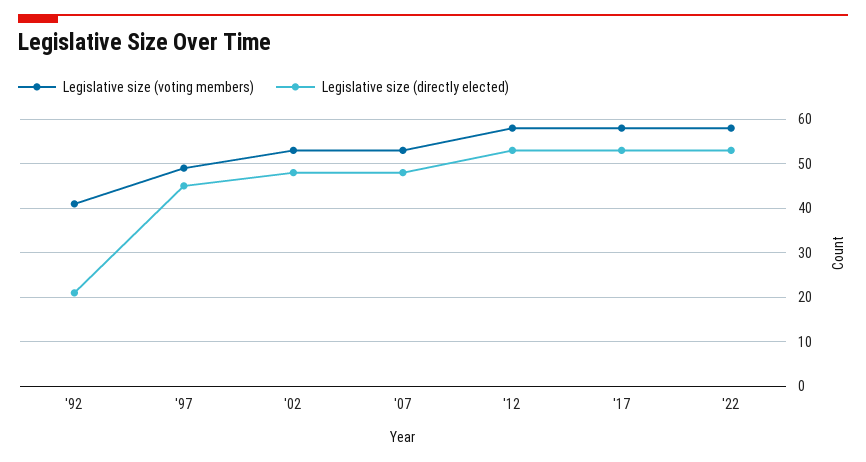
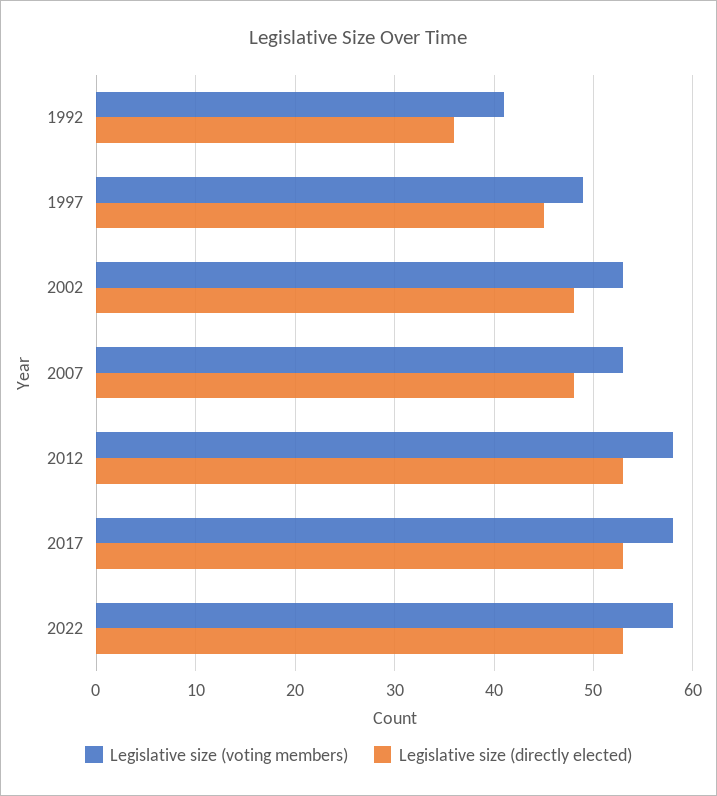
Legislative size (directly elected), '92: 20 -> 36

